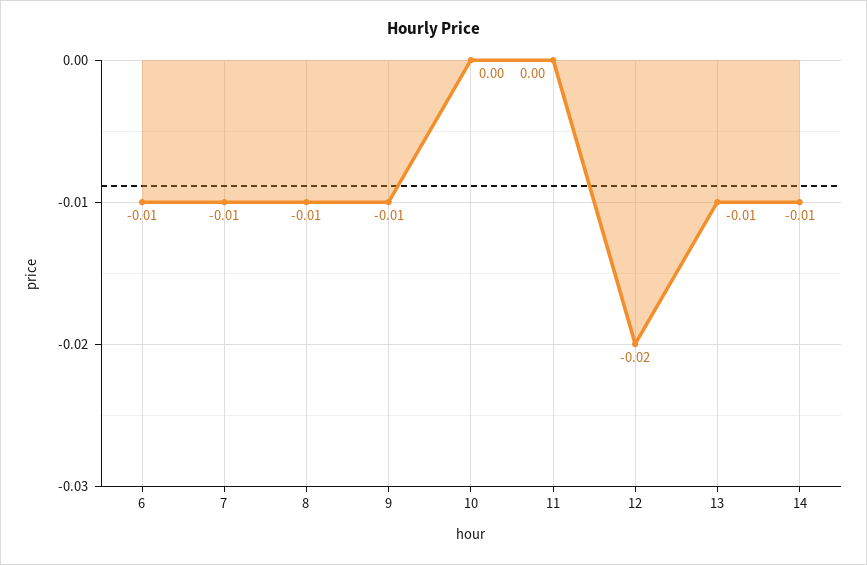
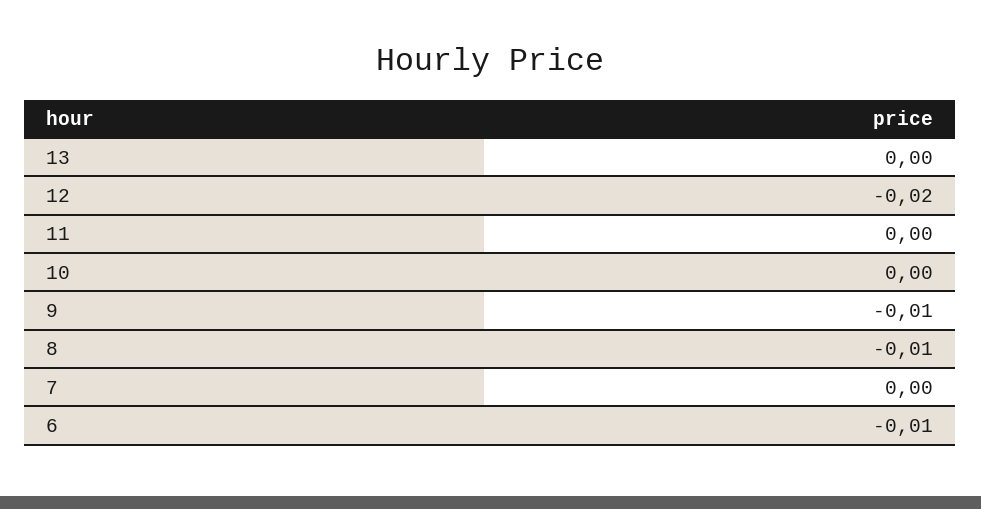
7: -0.01 -> 0
13: -0.01 -> 0
14: -0.01 -> none

